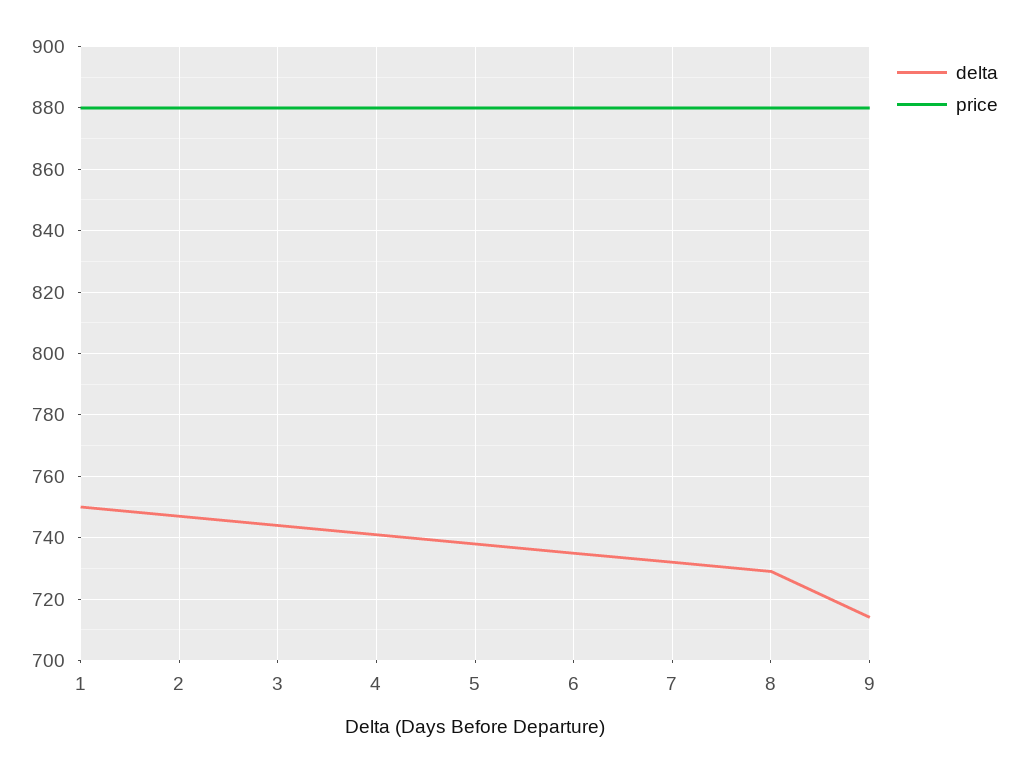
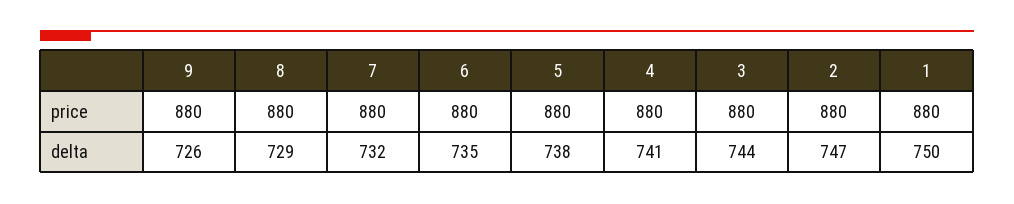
delta, 9: 715 -> 726

